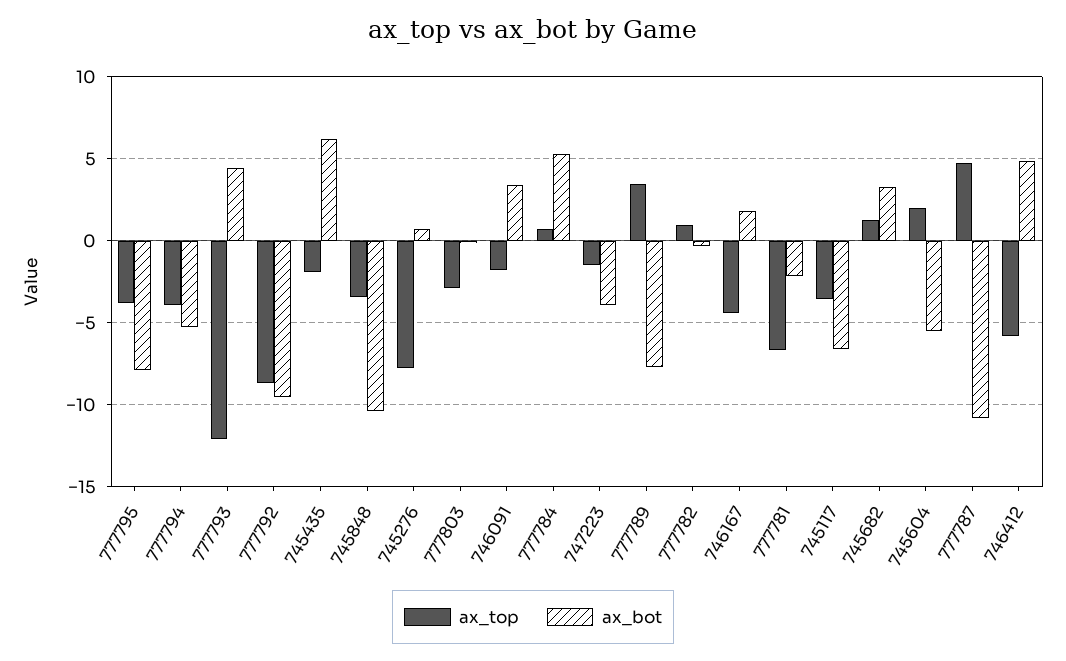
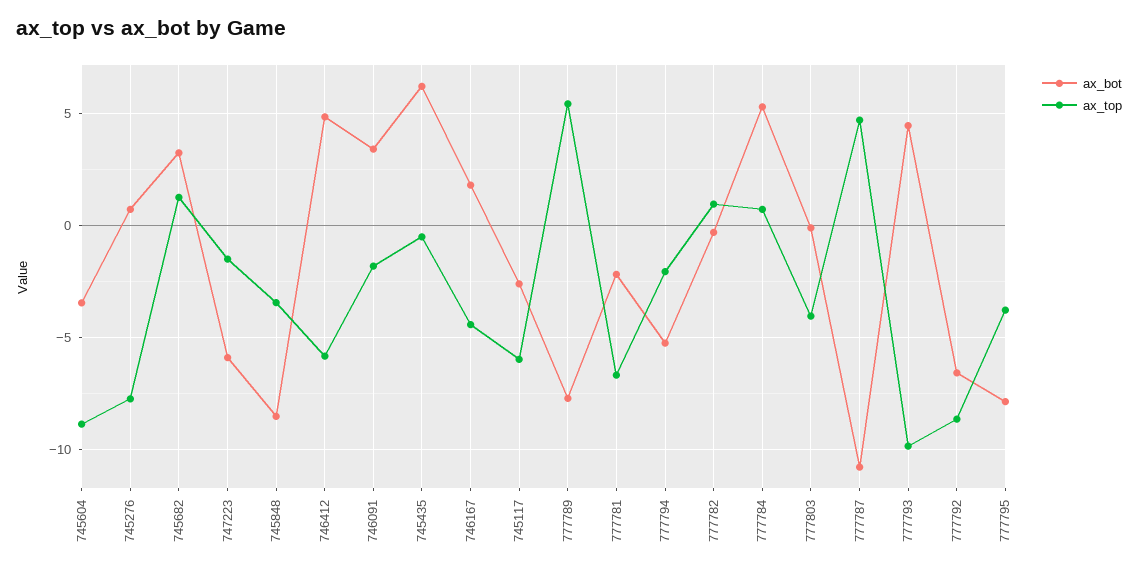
ax_top, 777794: -4 -> -2
ax_top, 777793: -12 -> -10
ax_bot, 777792: -9.5 -> -6.5
ax_top, 745435: -2 -> -0.5
ax_bot, 745848: -10.5 -> -8.5
ax_top, 777803: -3 -> -4
ax_bot, 747223: -4 -> -6
ax_top, 777789: 3.5 -> 5.5
ax_top, 745117: -3.5 -> -6
ax_bot, 745117: -6.5 -> -2.5
ax_top, 745604: 2 -> -9
ax_bot, 745604: -5.5 -> -3.5

